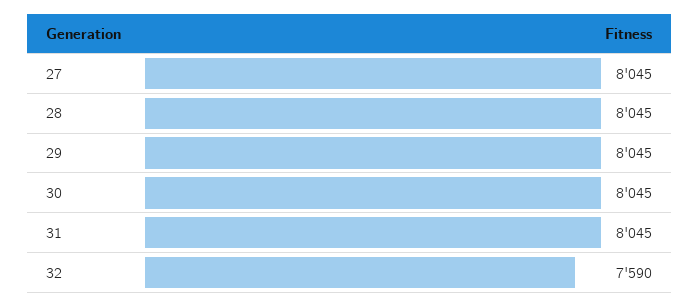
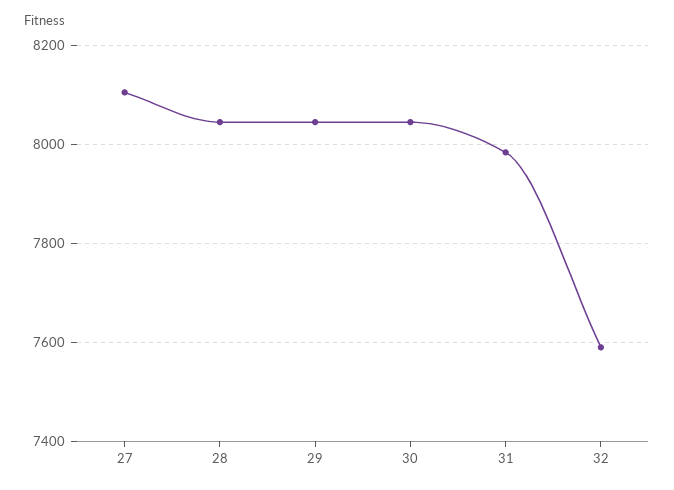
27: 8045 -> 8100
31: 8045 -> 7980

